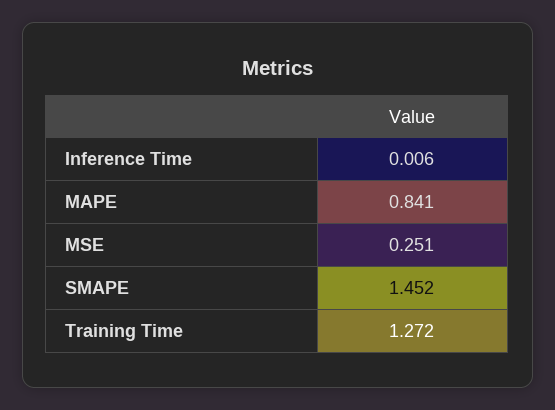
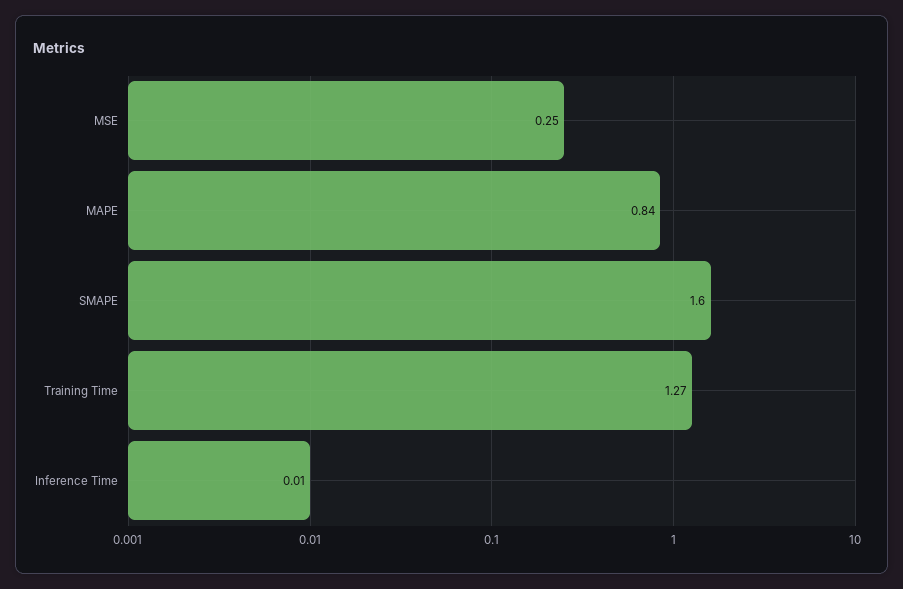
SMAPE: 1.452 -> 1.6

